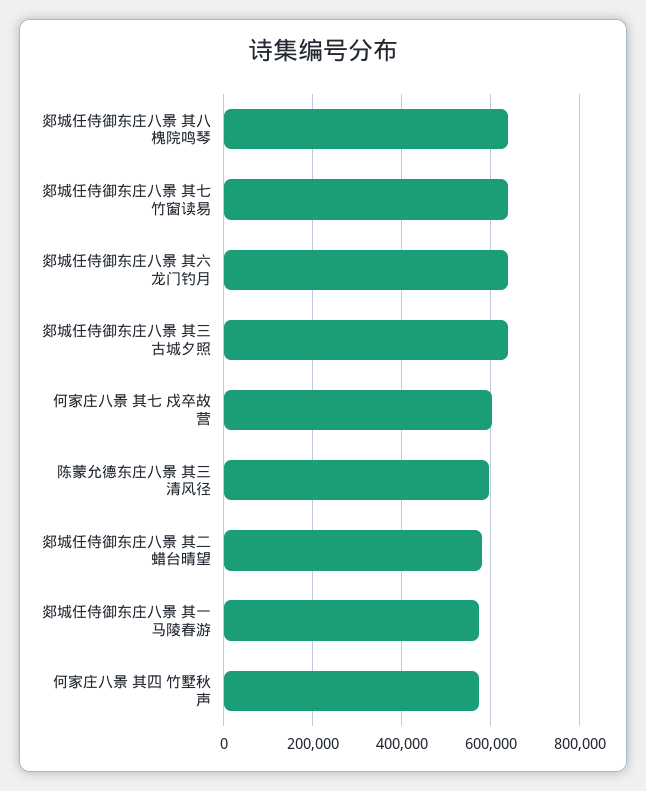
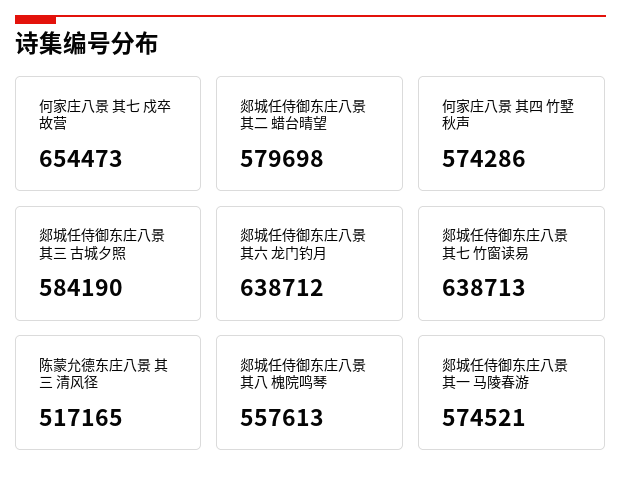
郯城任侍御东庄八景 其八 槐院鸣琴: 640000 -> 557613
郯城任侍御东庄八景 其三 古城夕照: 640000 -> 584190
何家庄八景 其七 戍卒故营: 600000 -> 654473
陈蒙允德东庄八景 其三 清风径: 600000 -> 517165

